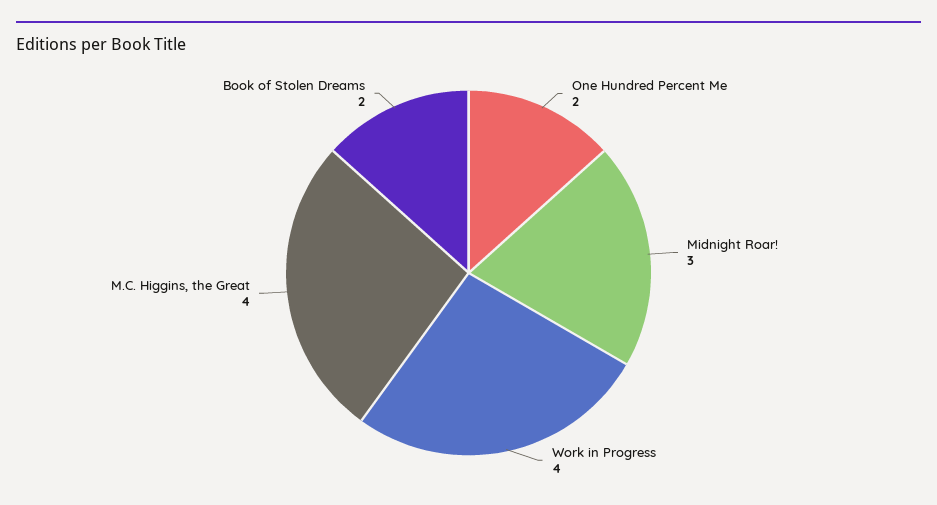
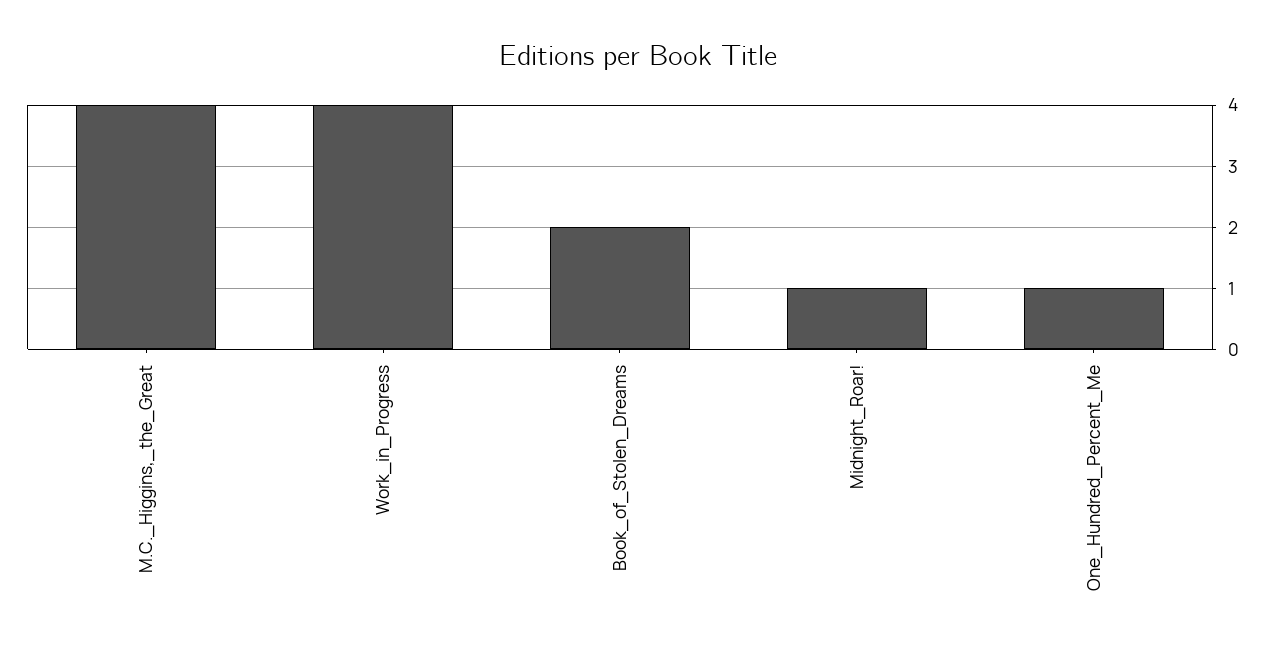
One Hundred Percent Me: 2 -> 1
Midnight Roar!: 3 -> 1

